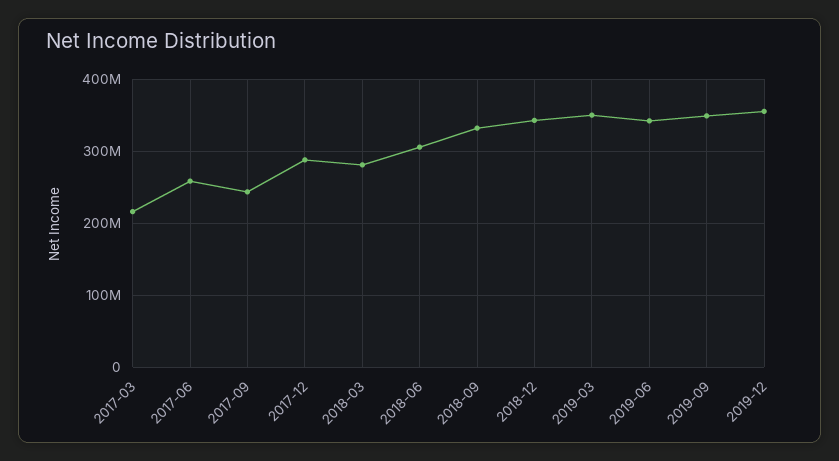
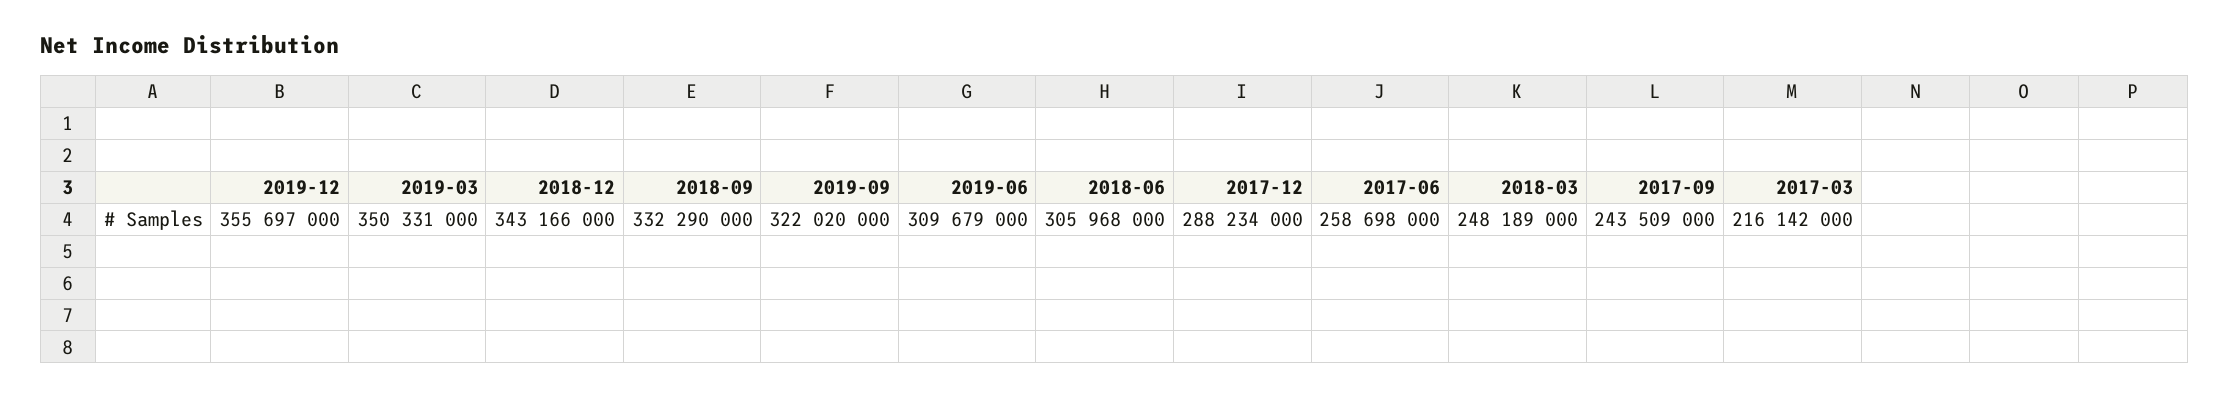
2018-03: 280000000 -> 248189000
2019-06: 340000000 -> 309679000
2019-09: 350000000 -> 322020000

